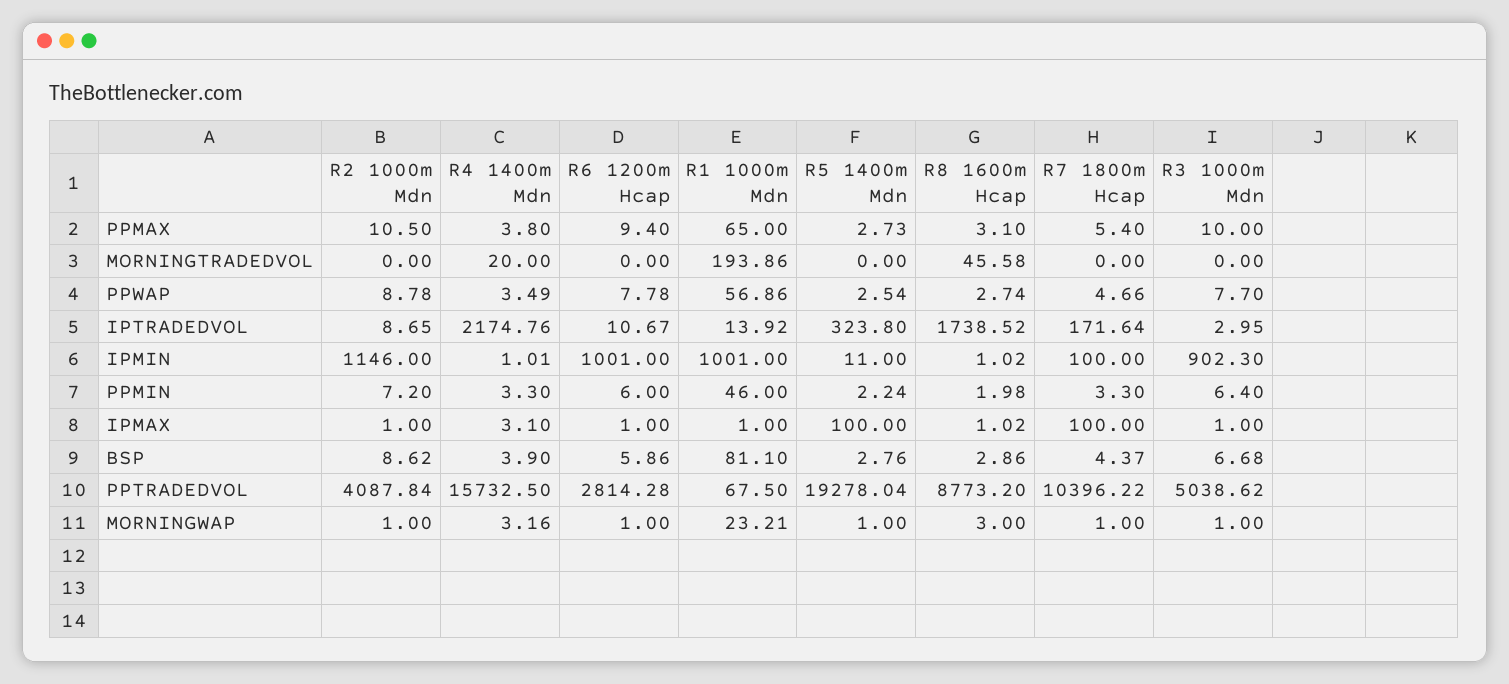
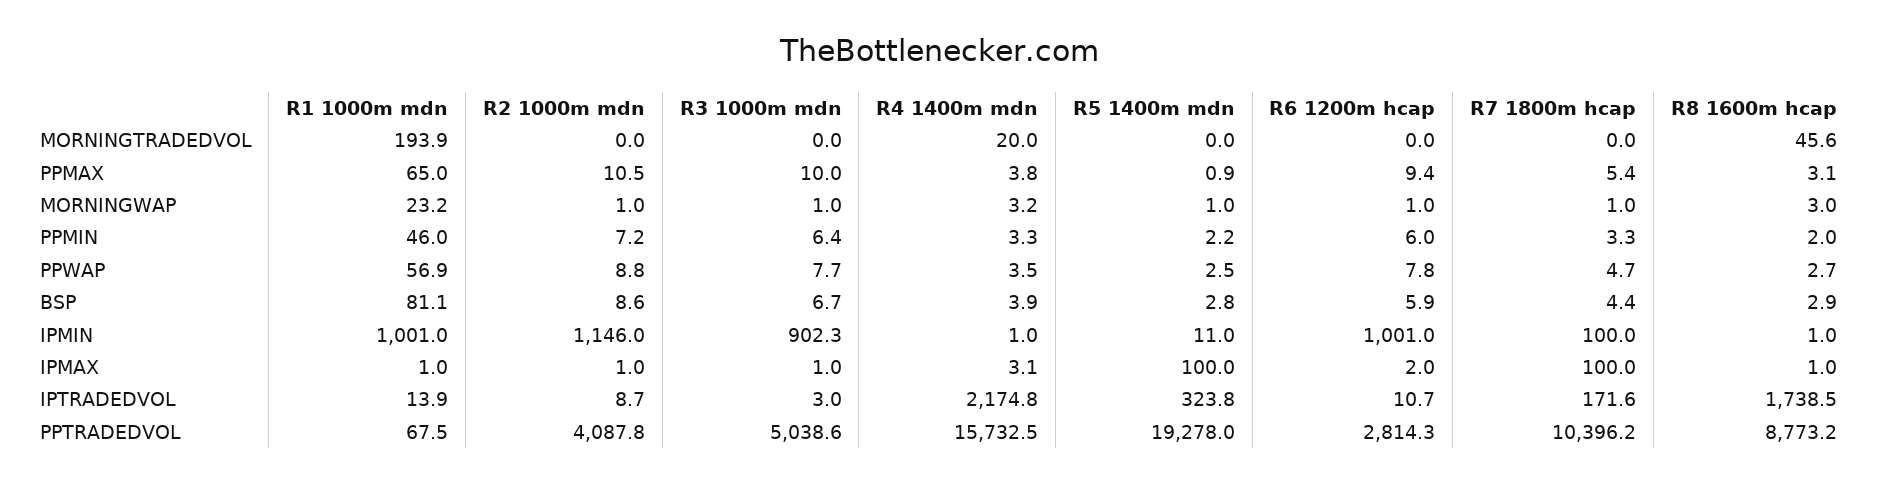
R5 1400m Mdn, PPMAX: 2.73 -> 0.9
R6 1200m Hcap, IPMAX: 1 -> 2

